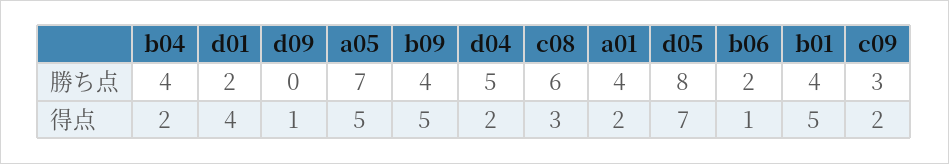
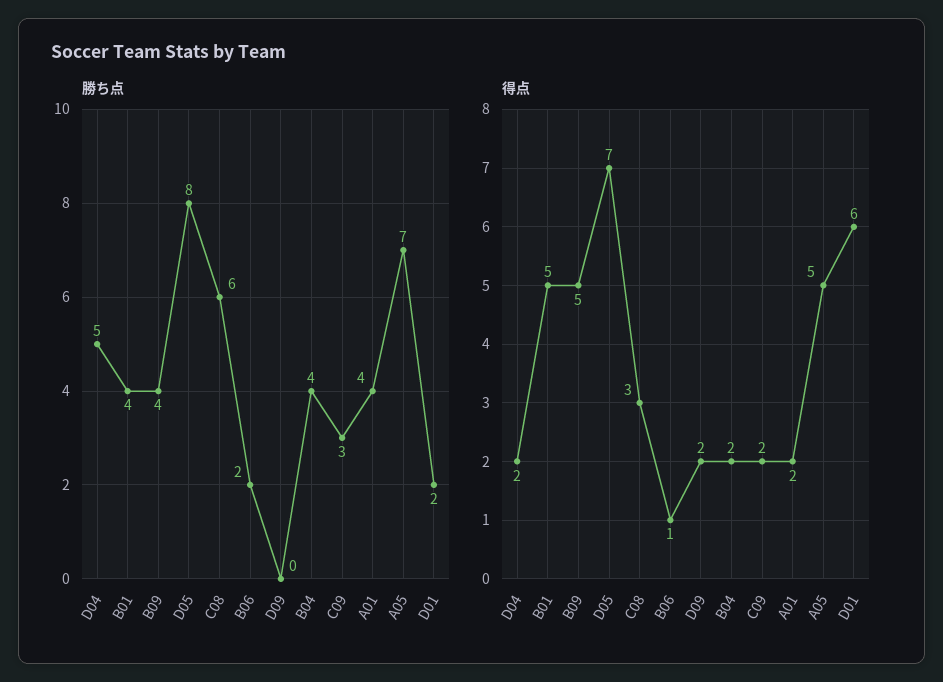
得点, d01: 4 -> 6
得点, d09: 1 -> 2

